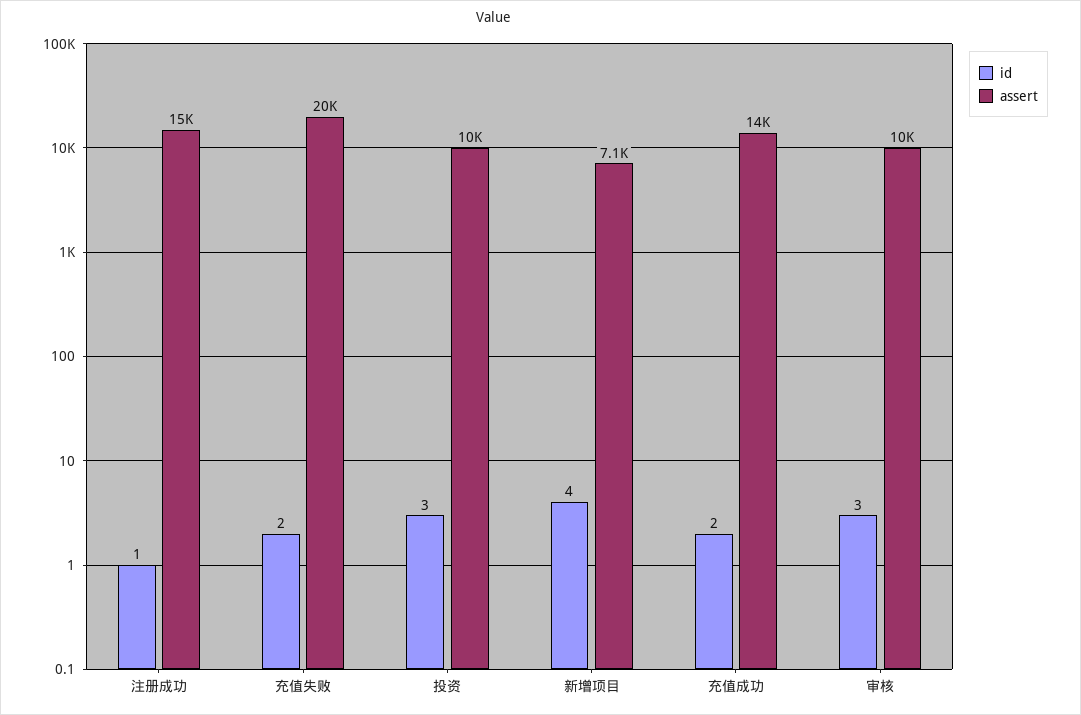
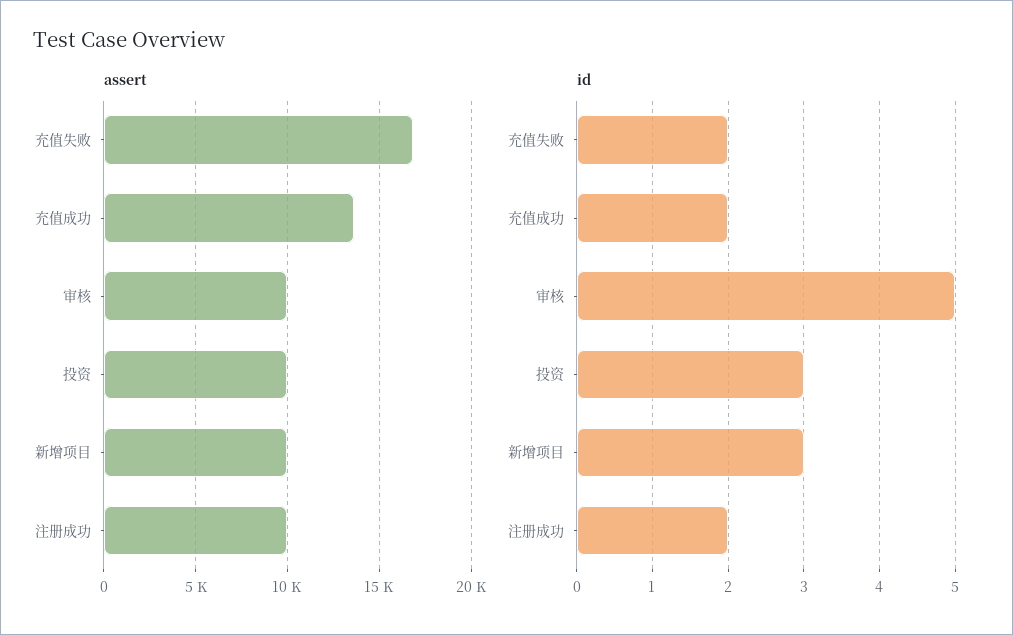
id, 注册成功: 1 -> 2
assert, 注册成功: 15000 -> 10000
assert, 充值失败: 20000 -> 17000
id, 新增项目: 4 -> 3
assert, 新增项目: 7100 -> 10000
id, 审核: 3 -> 5

